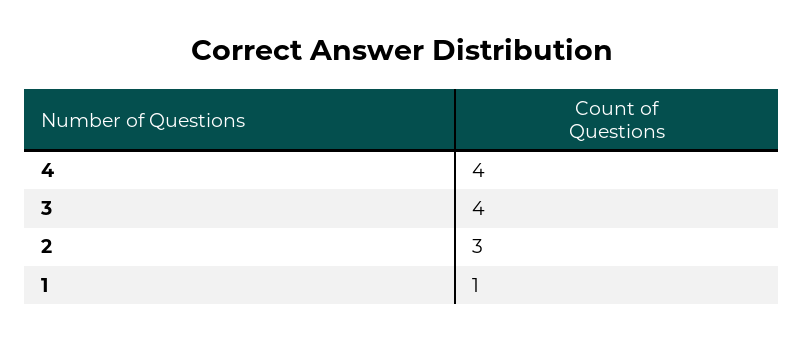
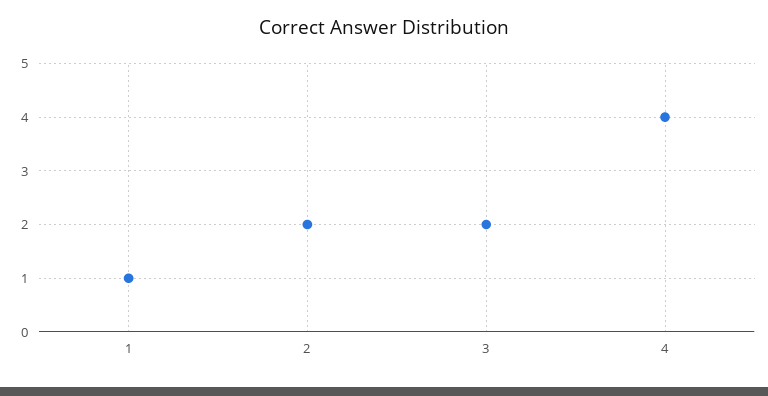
3: 4 -> 2
2: 3 -> 2

